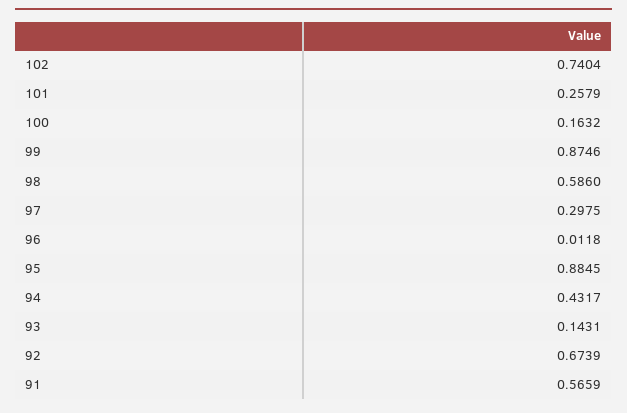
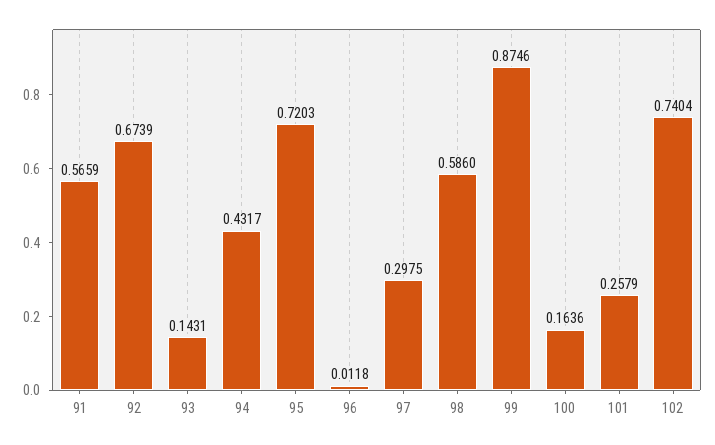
100: 0.1632 -> 0.1636
95: 0.8845 -> 0.7203

